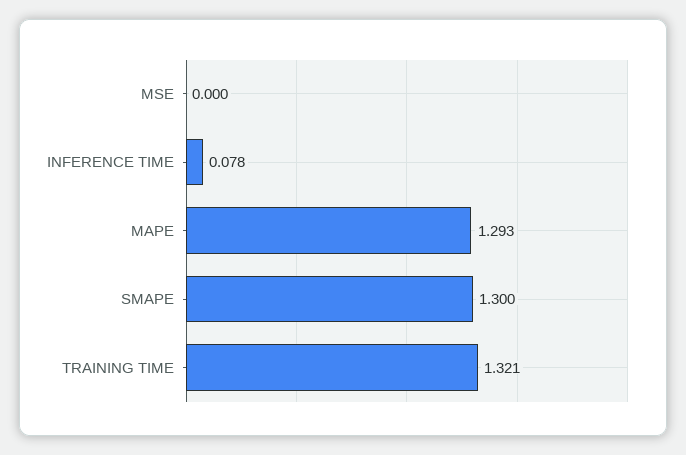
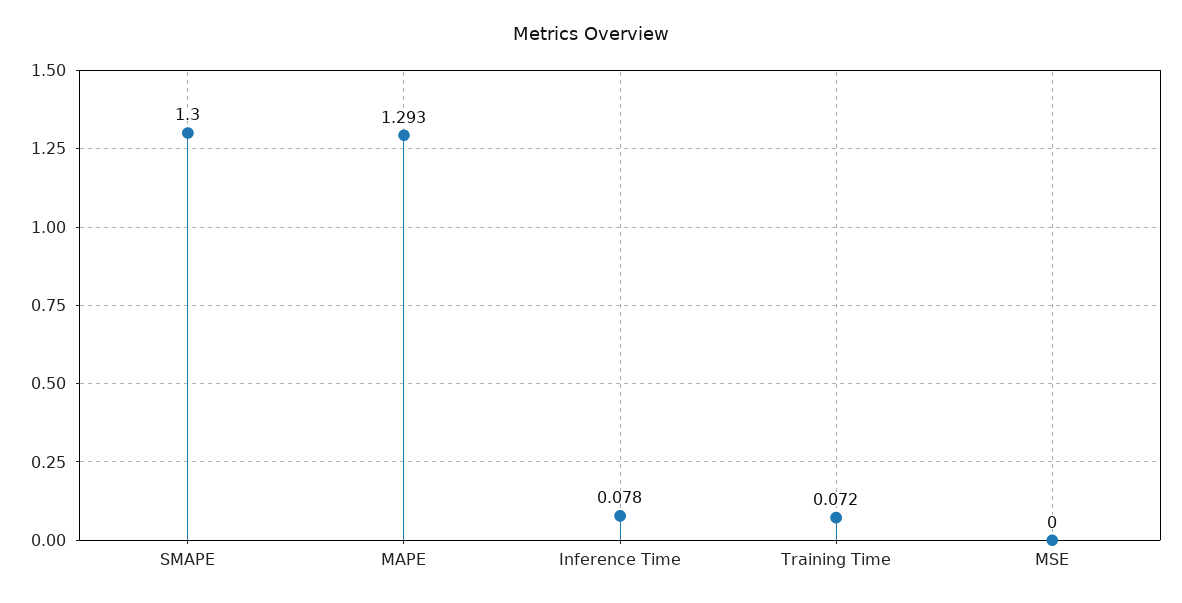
TRAINING TIME: 1.321 -> 0.072

